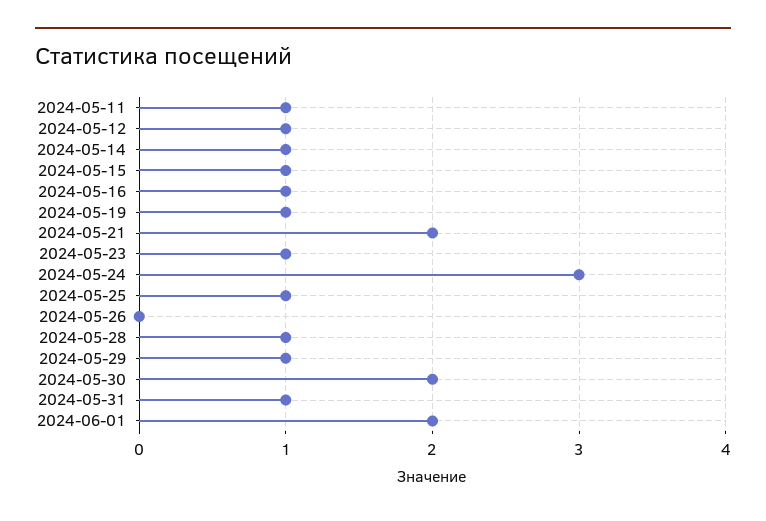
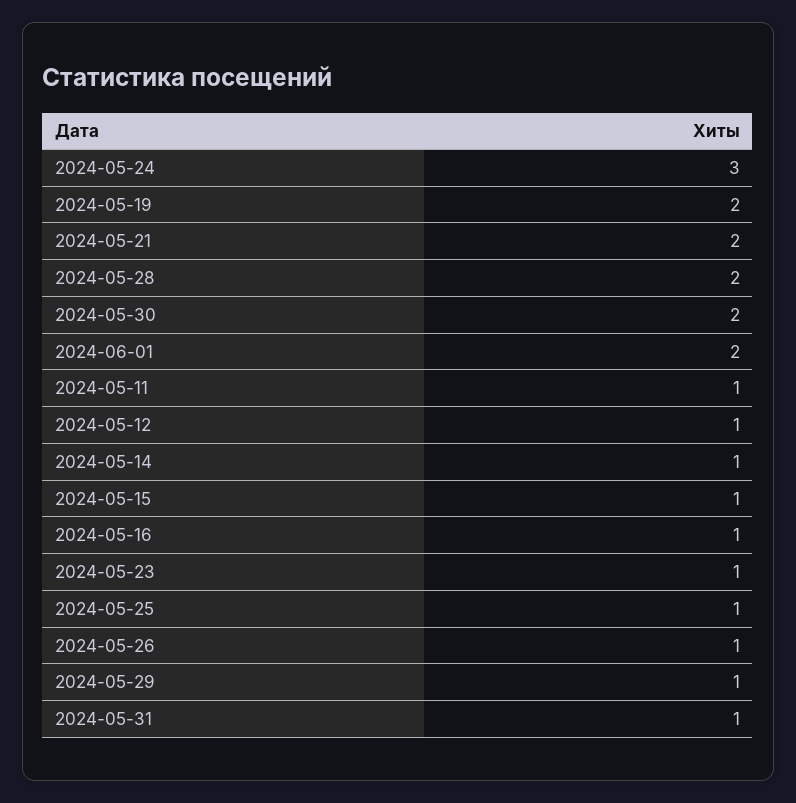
2024-05-19: 1 -> 2
2024-05-26: 0 -> 1
2024-05-28: 1 -> 2

